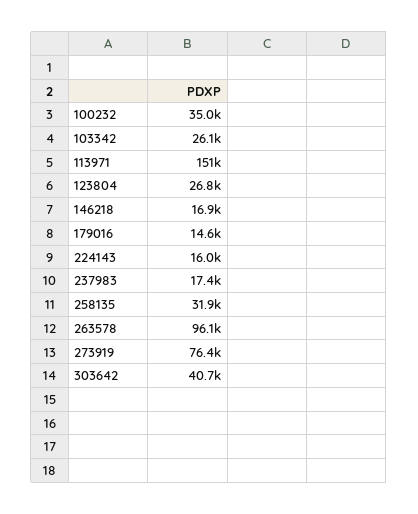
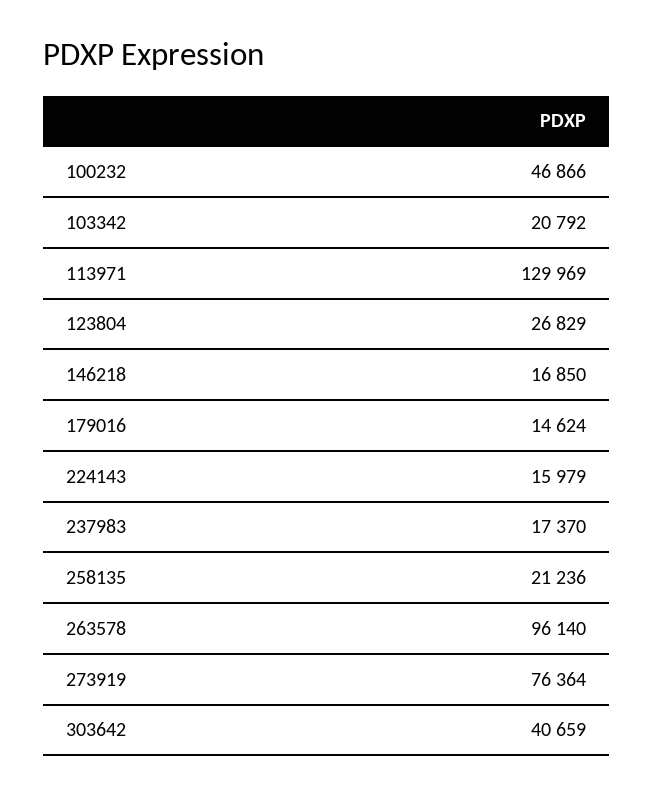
100232: 35000 -> 46866
103342: 26100 -> 20792
113971: 151000 -> 129969
258135: 31900 -> 21236

